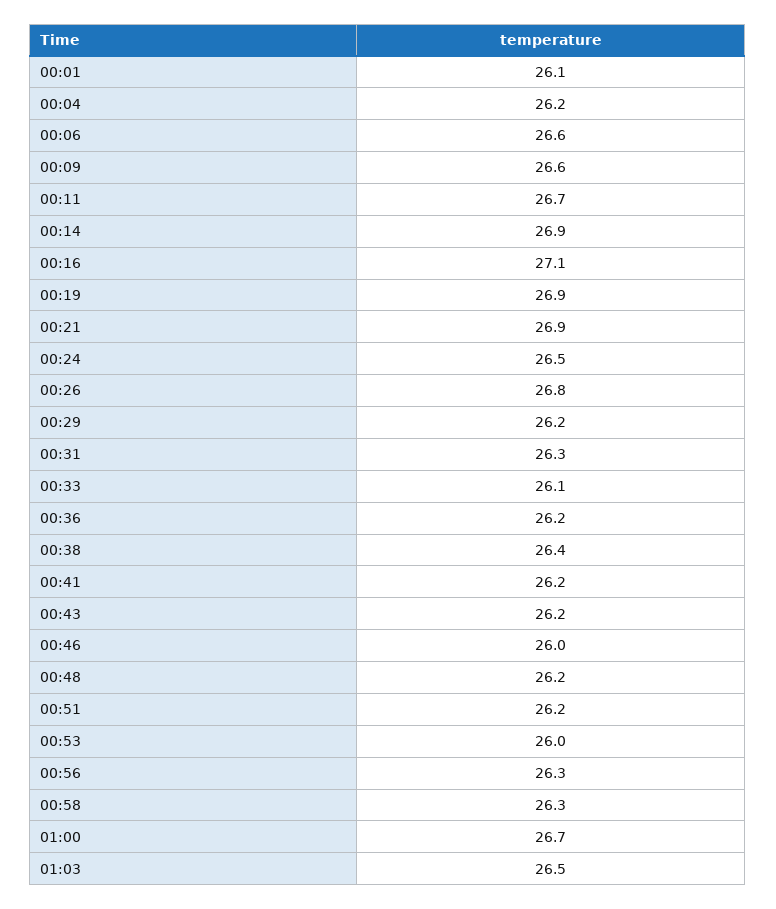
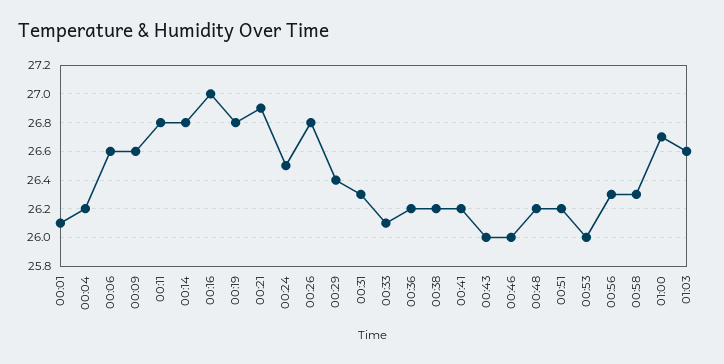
00:11: 26.7 -> 26.8
00:14: 26.9 -> 26.8
00:16: 27.1 -> 27
00:19: 26.9 -> 26.8
00:29: 26.2 -> 26.4
00:38: 26.4 -> 26.2
00:43: 26.2 -> 26
01:03: 26.5 -> 26.6

